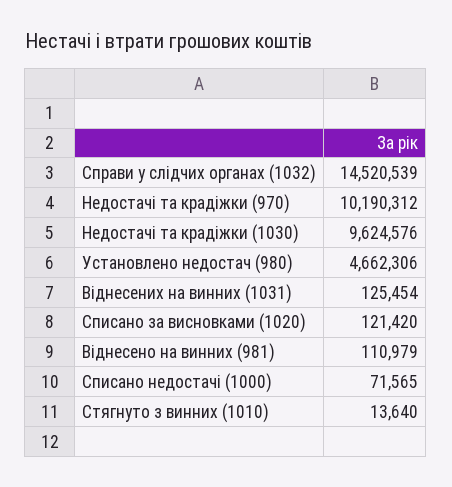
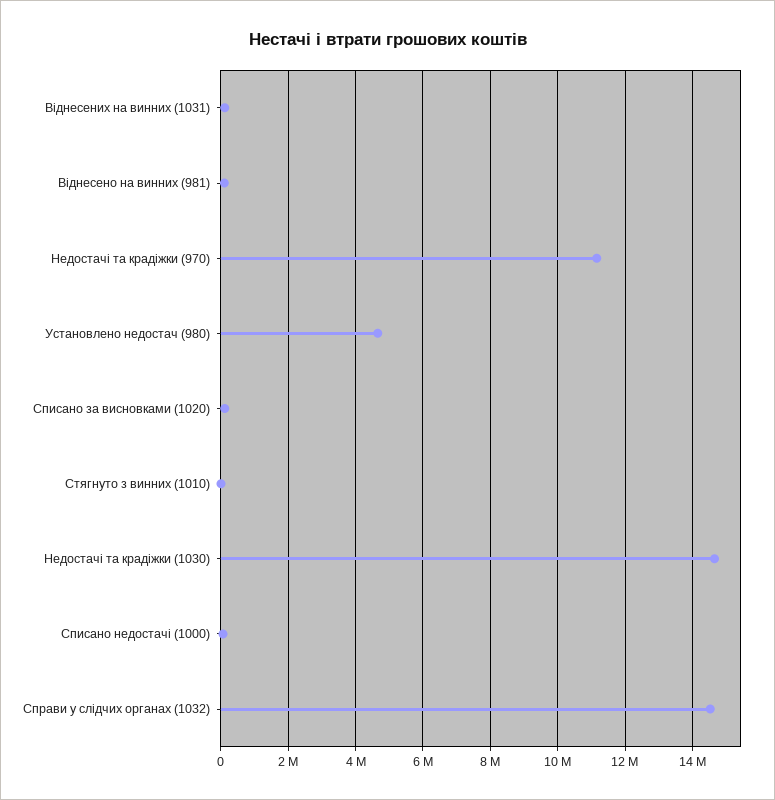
Недостачі та крадіжки (970): 10190312 -> 11200000
Недостачі та крадіжки (1030): 9624576 -> 14600000

